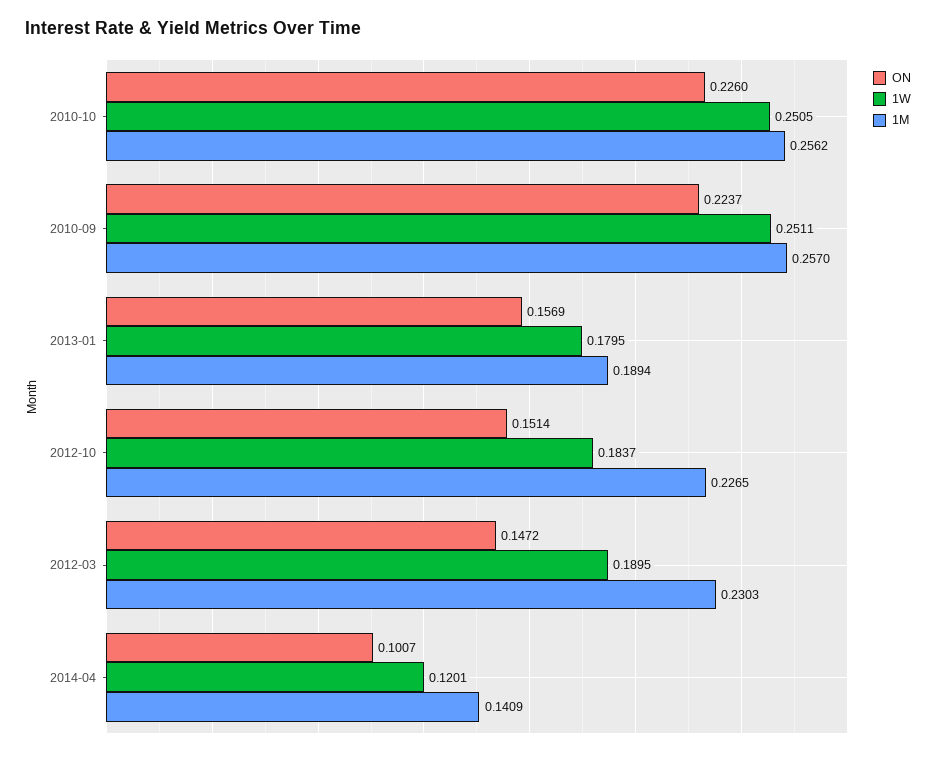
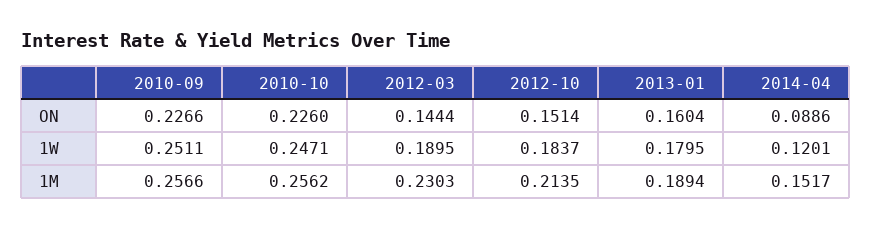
1W, 2010-10: 0.2505 -> 0.2471
ON, 2010-09: 0.2237 -> 0.2266
1M, 2010-09: 0.257 -> 0.2566
ON, 2013-01: 0.1569 -> 0.1604
1M, 2012-10: 0.2265 -> 0.2135
ON, 2012-03: 0.1472 -> 0.1444
ON, 2014-04: 0.1007 -> 0.0886
1M, 2014-04: 0.1409 -> 0.1517

